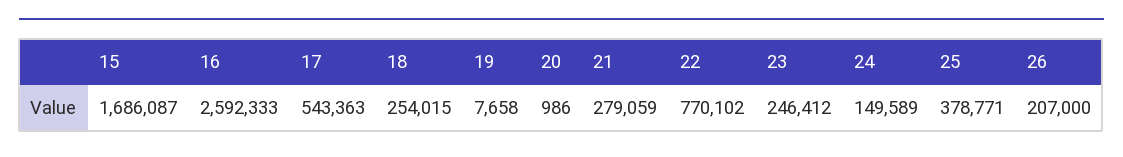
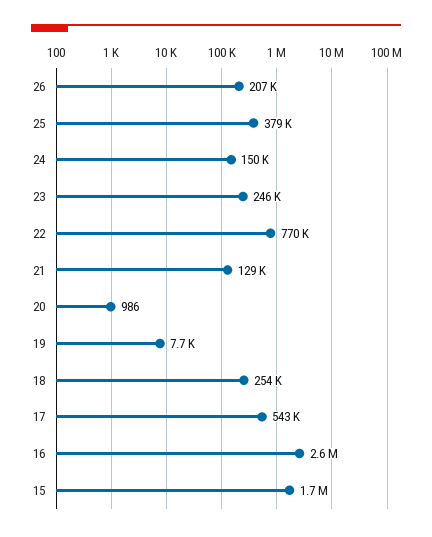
21: 279059 -> 129000

